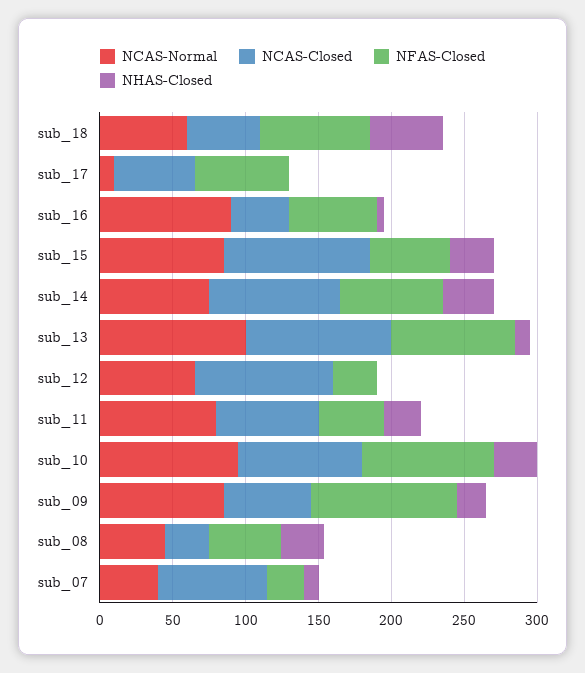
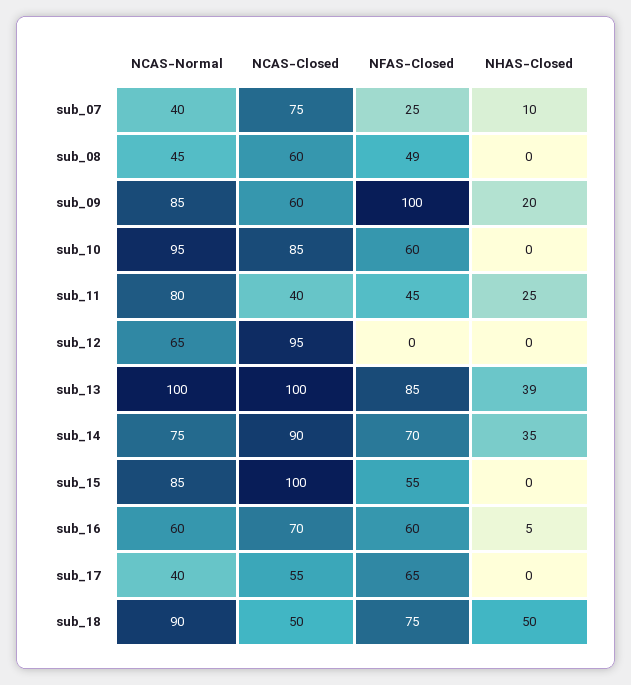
NCAS-Normal, sub_18: 60 -> 90
NCAS-Normal, sub_17: 10 -> 40
NCAS-Normal, sub_16: 90 -> 60
NCAS-Closed, sub_16: 40 -> 70
NHAS-Closed, sub_15: 30 -> 0
NHAS-Closed, sub_13: 10 -> 39
NFAS-Closed, sub_12: 30 -> 0
NCAS-Closed, sub_11: 70 -> 40
NFAS-Closed, sub_10: 90 -> 60
NHAS-Closed, sub_10: 30 -> 0
NCAS-Closed, sub_08: 30 -> 60
NHAS-Closed, sub_08: 30 -> 0

